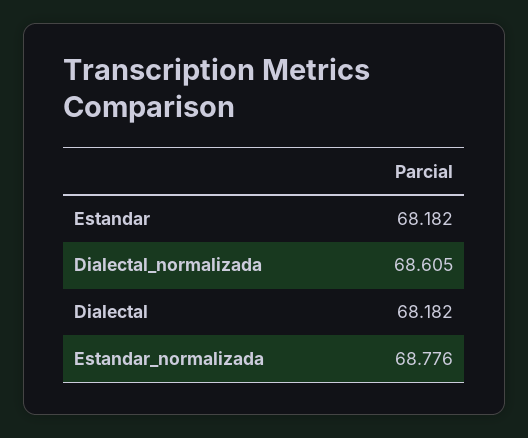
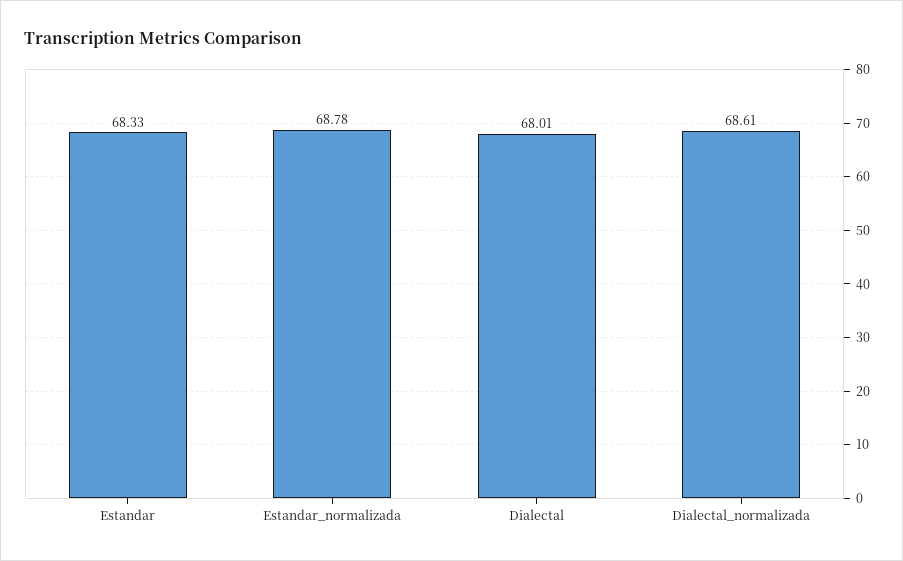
Estandar: 68.182 -> 68.33
Dialectal: 68.182 -> 68.01

